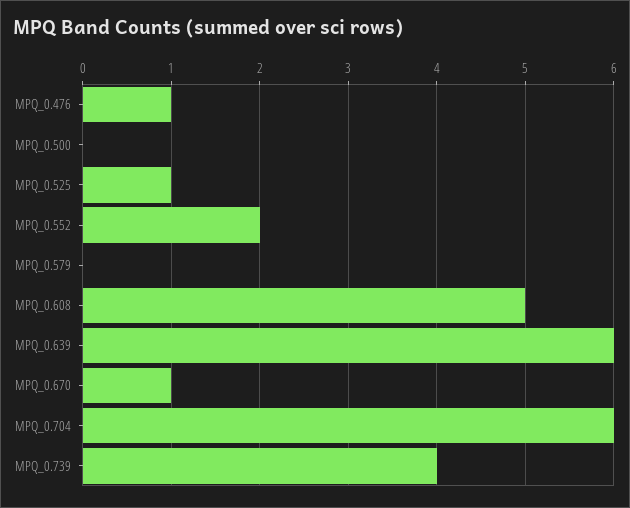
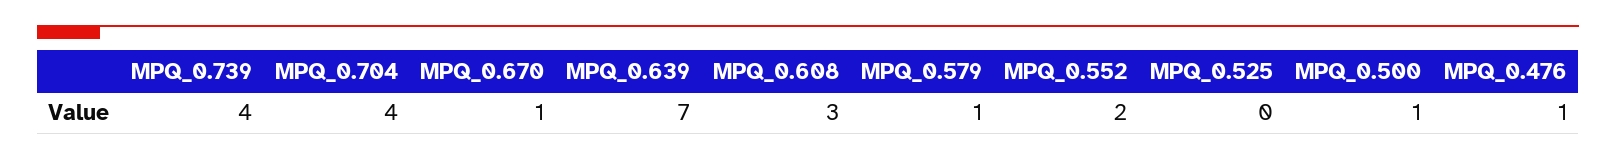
MPQ_0.500: 0 -> 1
MPQ_0.525: 1 -> 0
MPQ_0.579: 0 -> 1
MPQ_0.608: 5 -> 3
MPQ_0.639: 6 -> 7
MPQ_0.704: 6 -> 4

